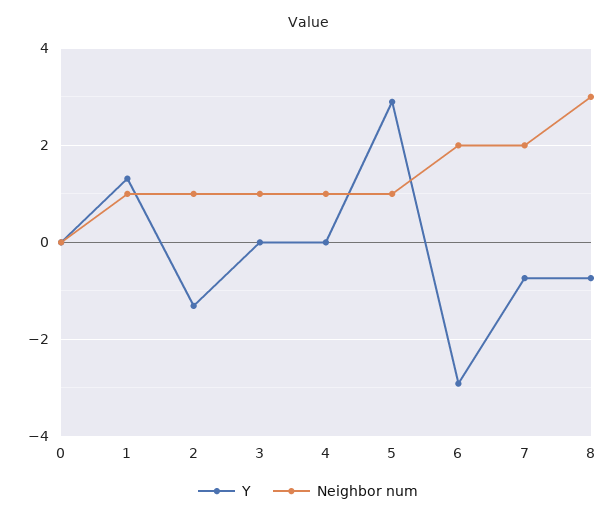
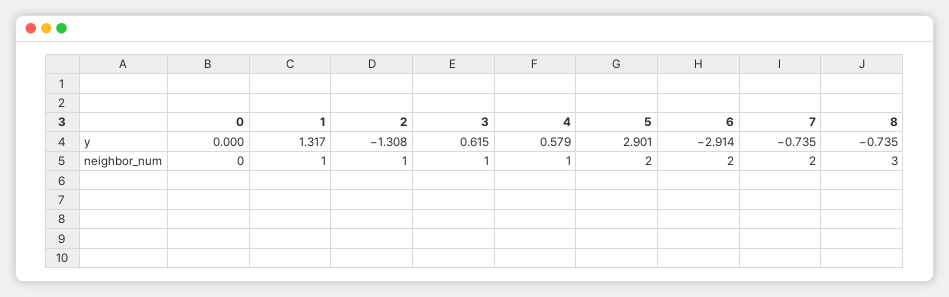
Y, 3: 0 -> 0.615
Y, 4: 0 -> 0.579
Neighbor num, 5: 1 -> 2

